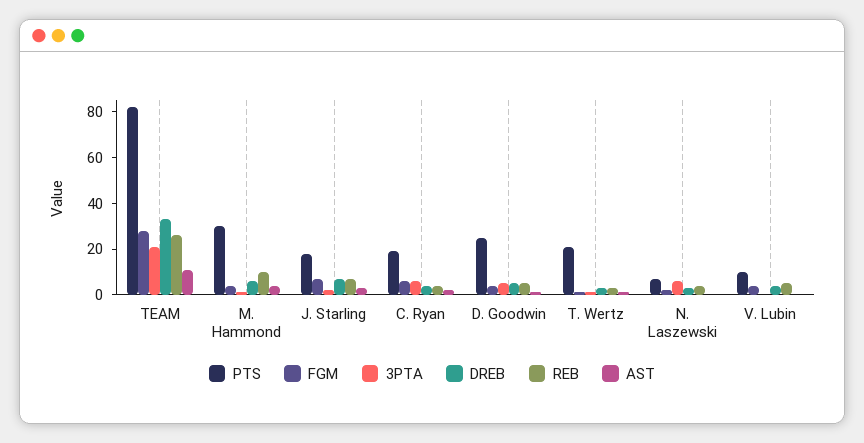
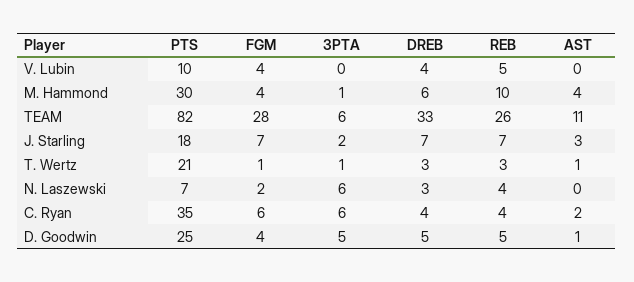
3PTA, TEAM: 20 -> 6
PTS, C. Ryan: 20 -> 35

